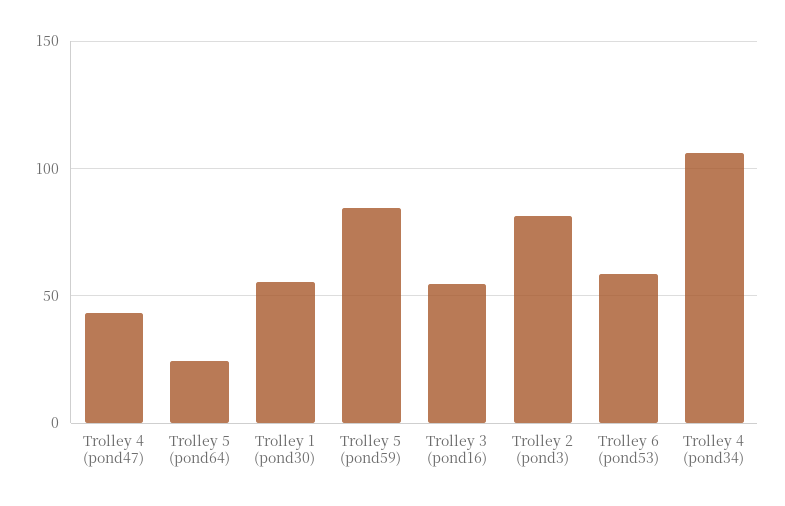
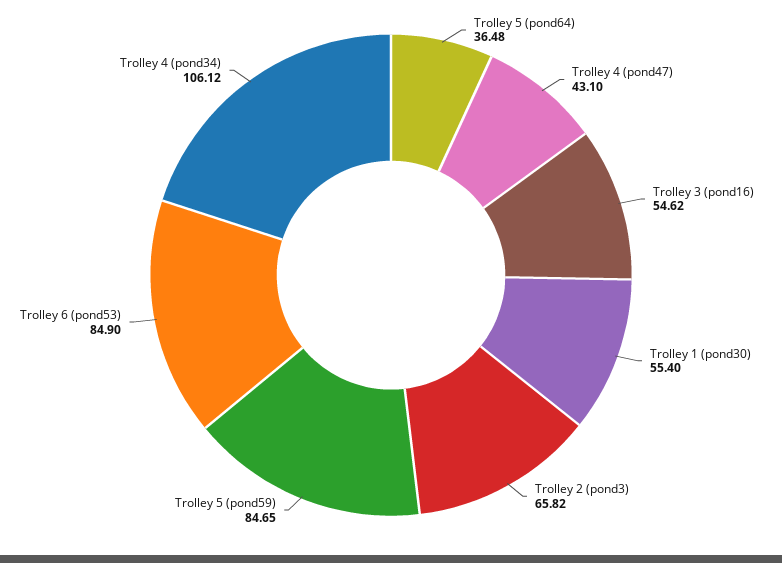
Trolley 5 (pond64): 25 -> 36.48
Trolley 2 (pond3): 80 -> 65.82
Trolley 6 (pond53): 60 -> 84.9

